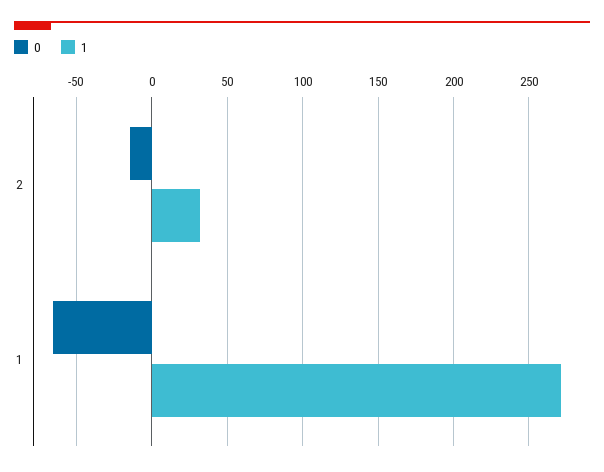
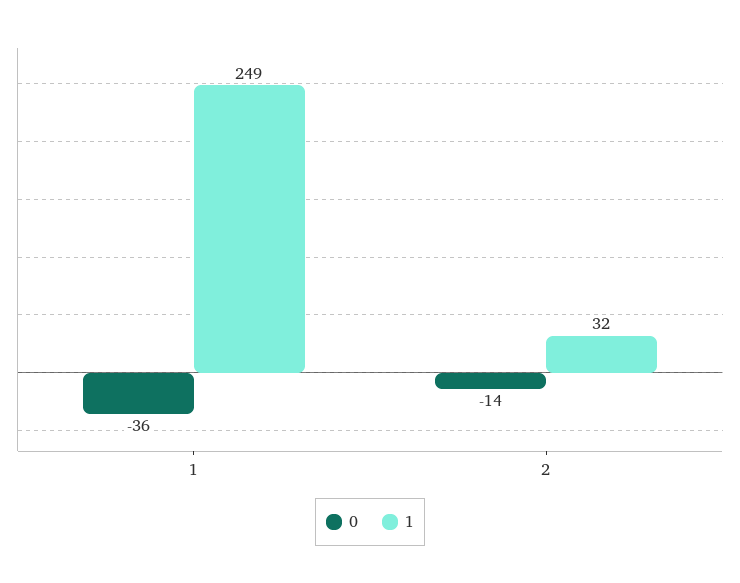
0, 1: -65 -> -36
1, 1: 270 -> 249

